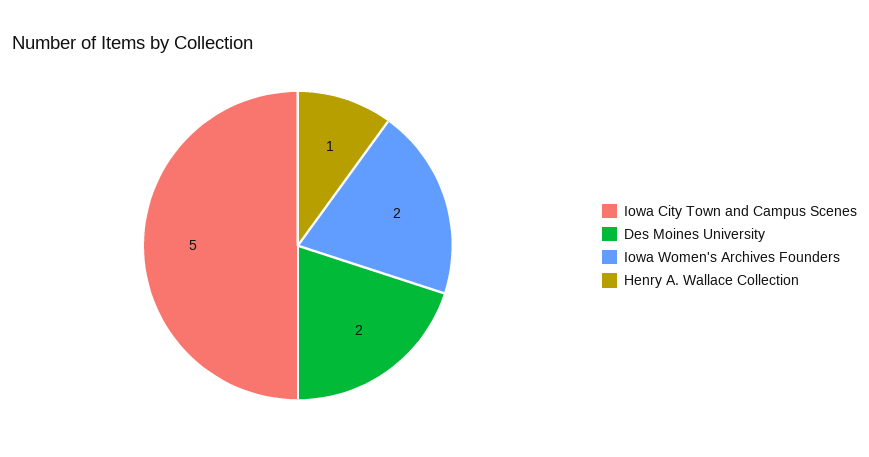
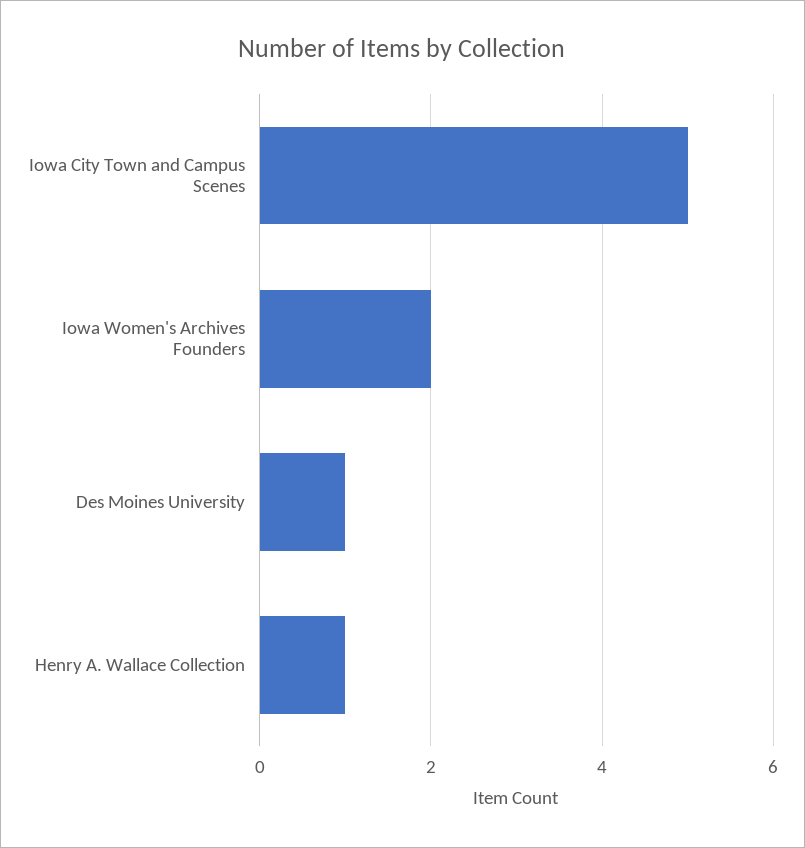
Des Moines University: 2 -> 1

